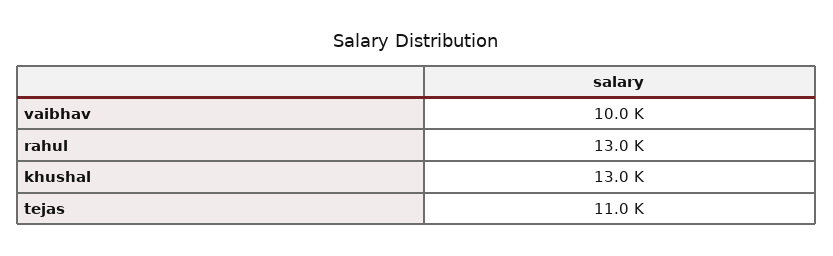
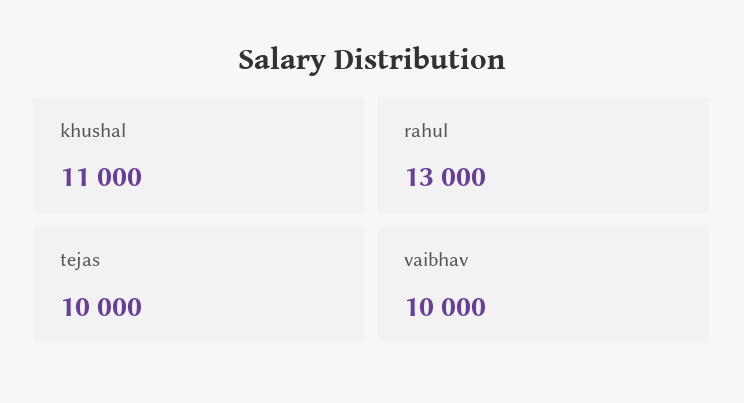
khushal: 13000 -> 11000
tejas: 11000 -> 10000

